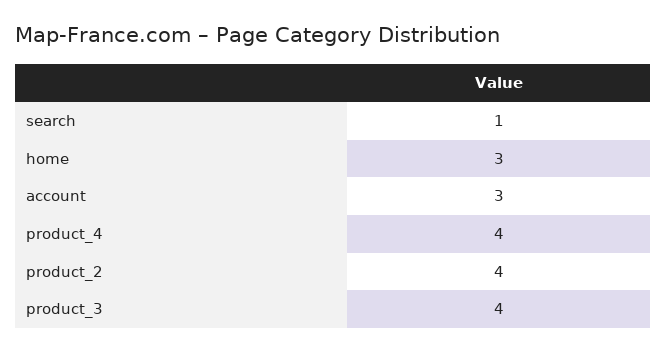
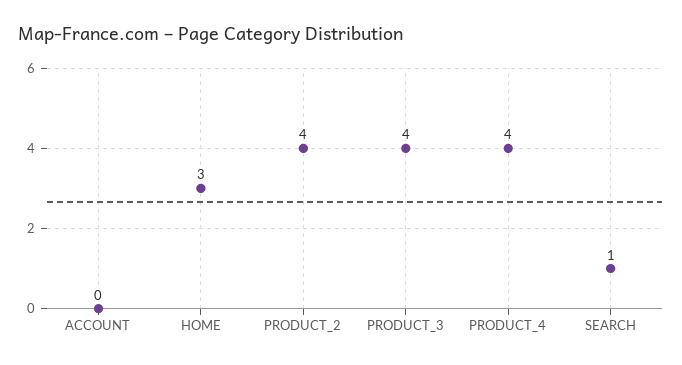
account: 3 -> 0

